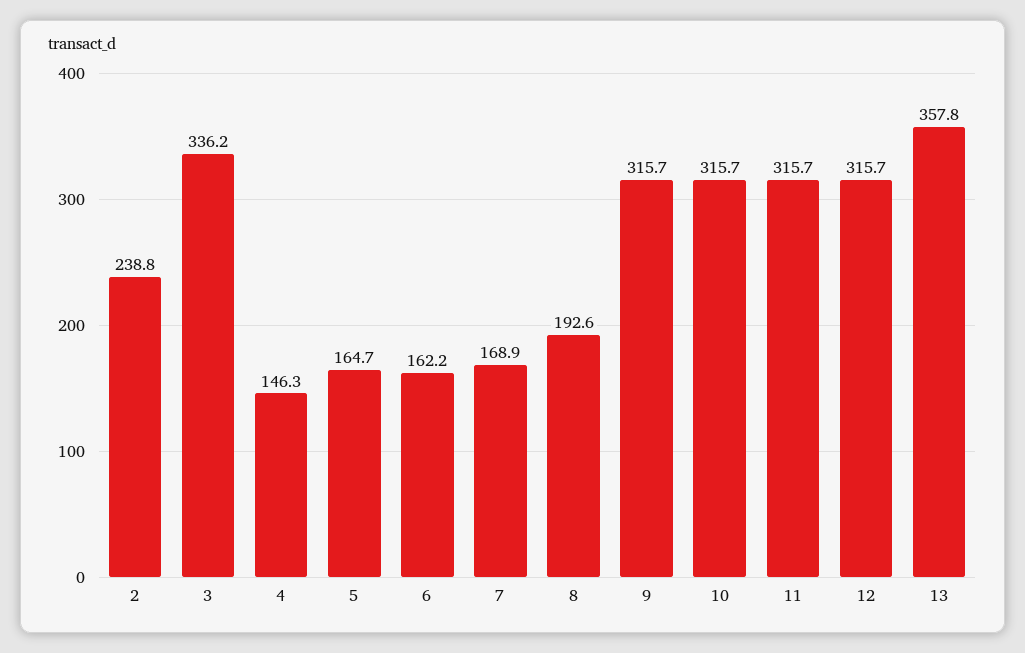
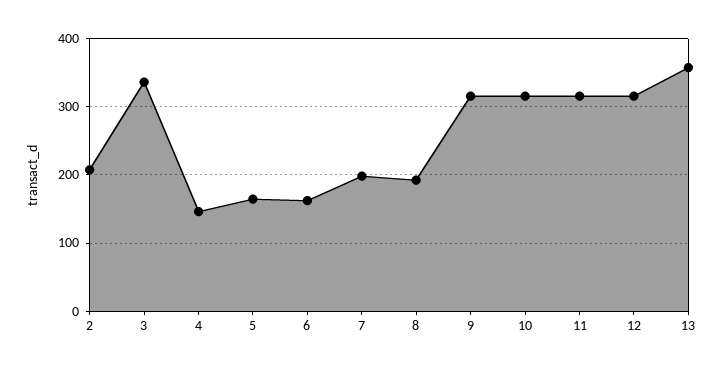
2: 238.8 -> 210
7: 168.9 -> 200

